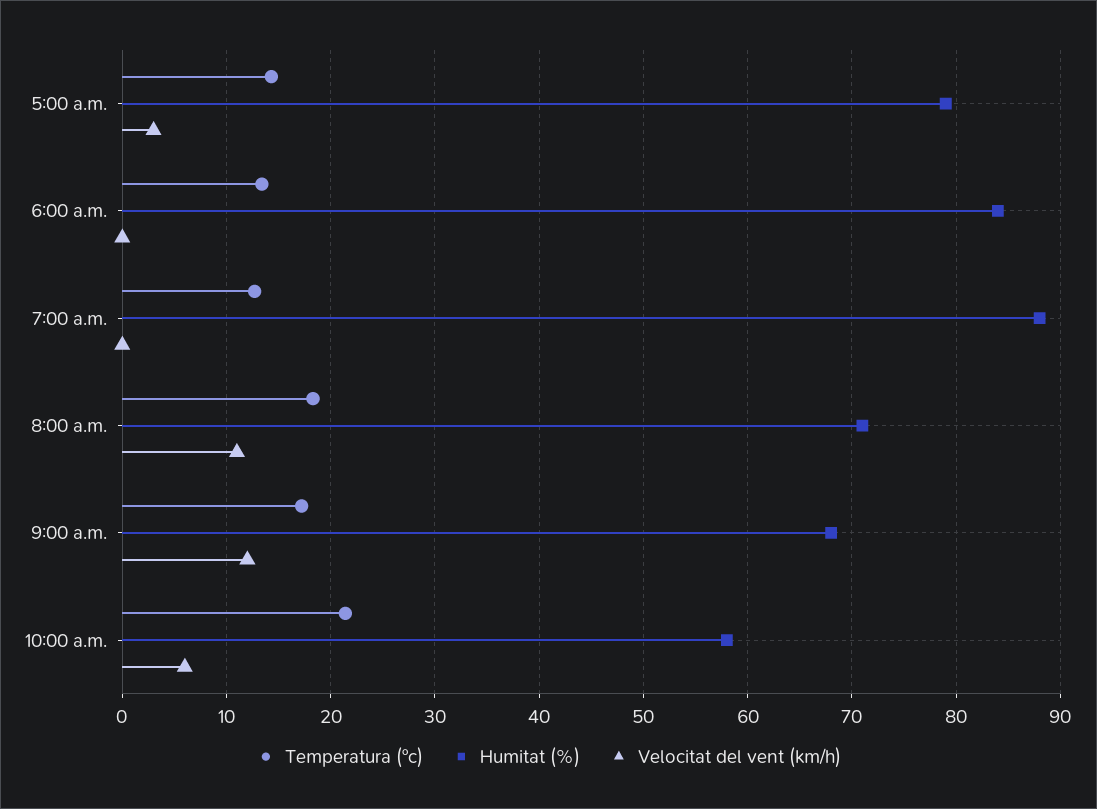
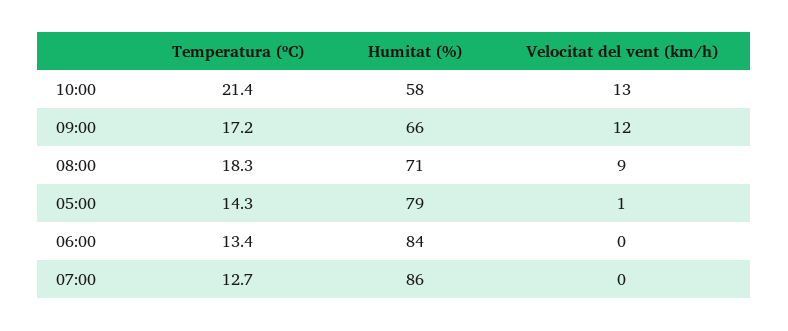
Velocitat del vent (km/h), 5:00 a.m.: 3 -> 1
Humitat (%), 7:00 a.m.: 88 -> 86
Velocitat del vent (km/h), 8:00 a.m.: 11 -> 9
Humitat (%), 9:00 a.m.: 68 -> 66
Velocitat del vent (km/h), 10:00 a.m.: 6 -> 13

